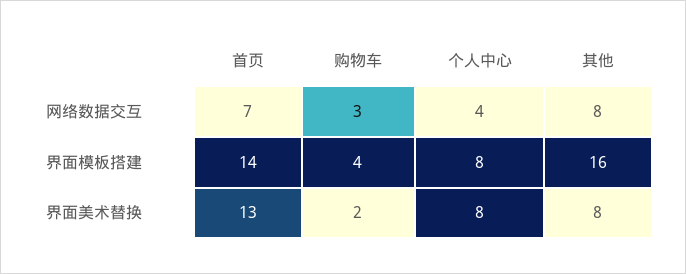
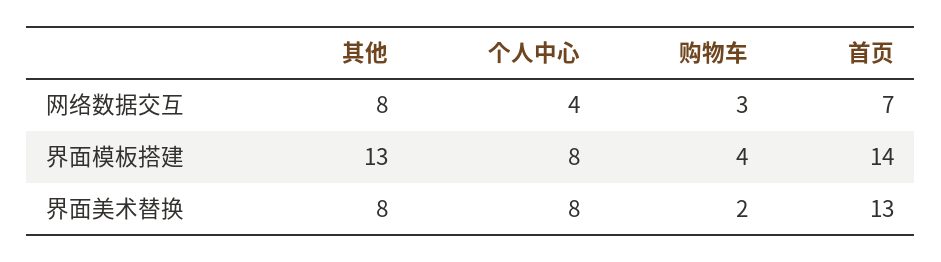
其他, 界面模板搭建: 16 -> 13

